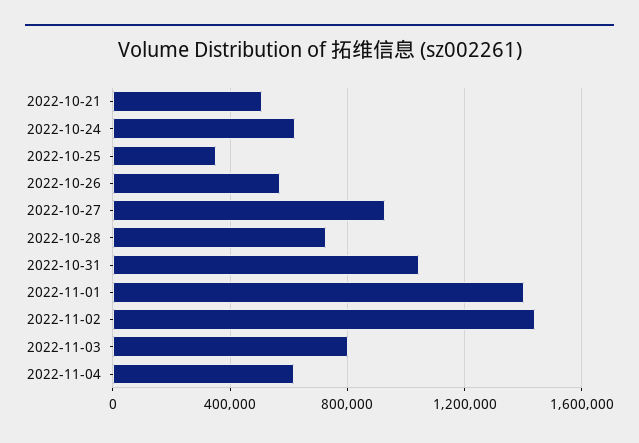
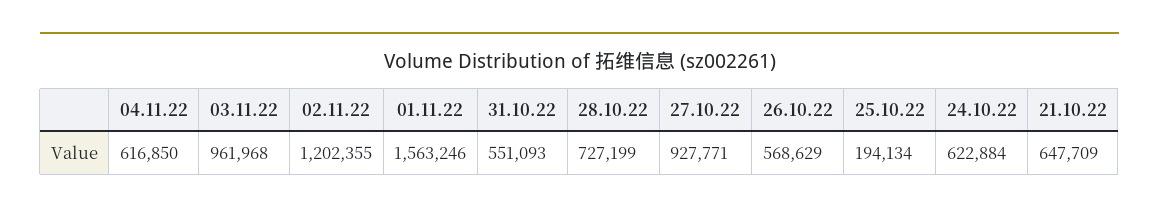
2022-10-21: 500000 -> 647709
2022-10-25: 350000 -> 194134
2022-10-31: 1050000 -> 551093
2022-11-01: 1400000 -> 1563246
2022-11-02: 1450000 -> 1202355
2022-11-03: 800000 -> 961968

